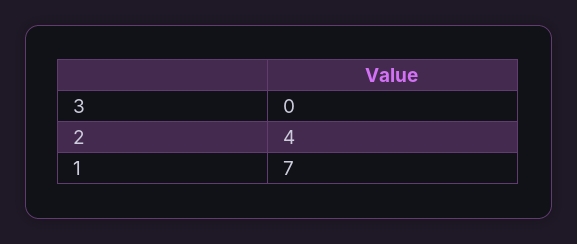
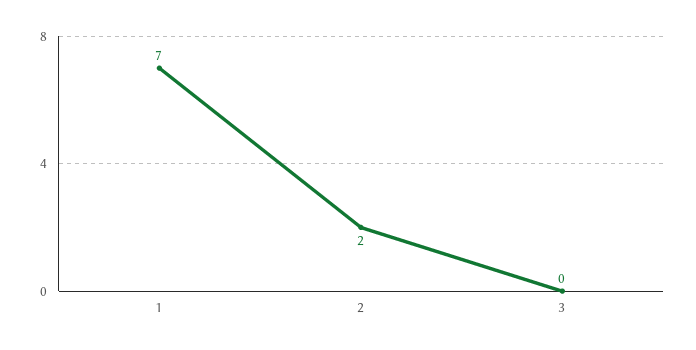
2: 4 -> 2

